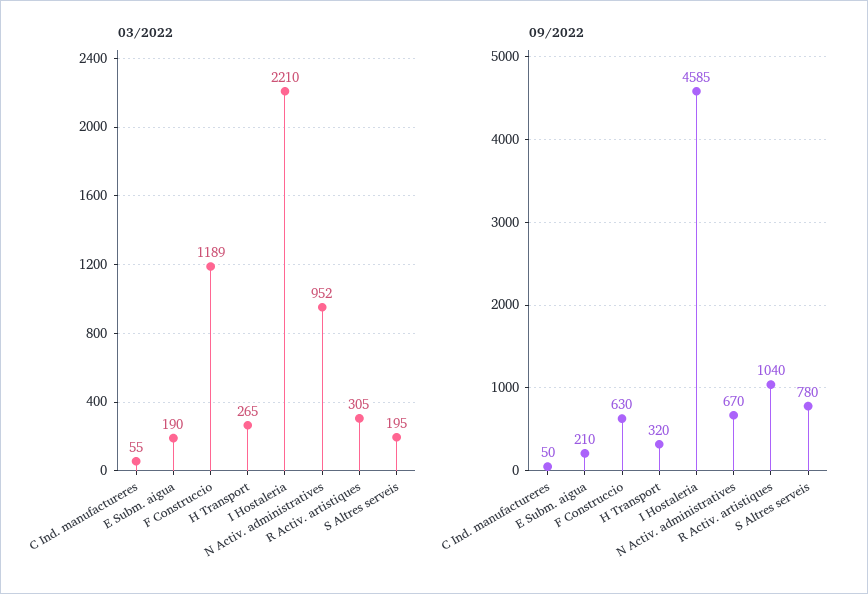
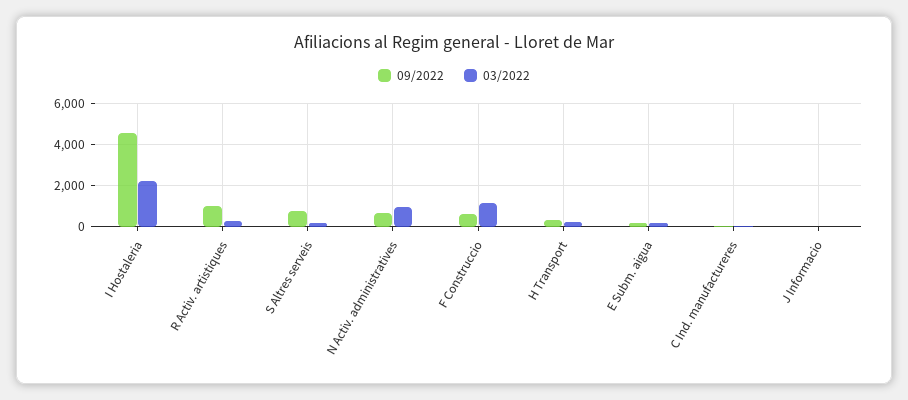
09/2022, J Informacio: none -> 0
03/2022, J Informacio: none -> 0

